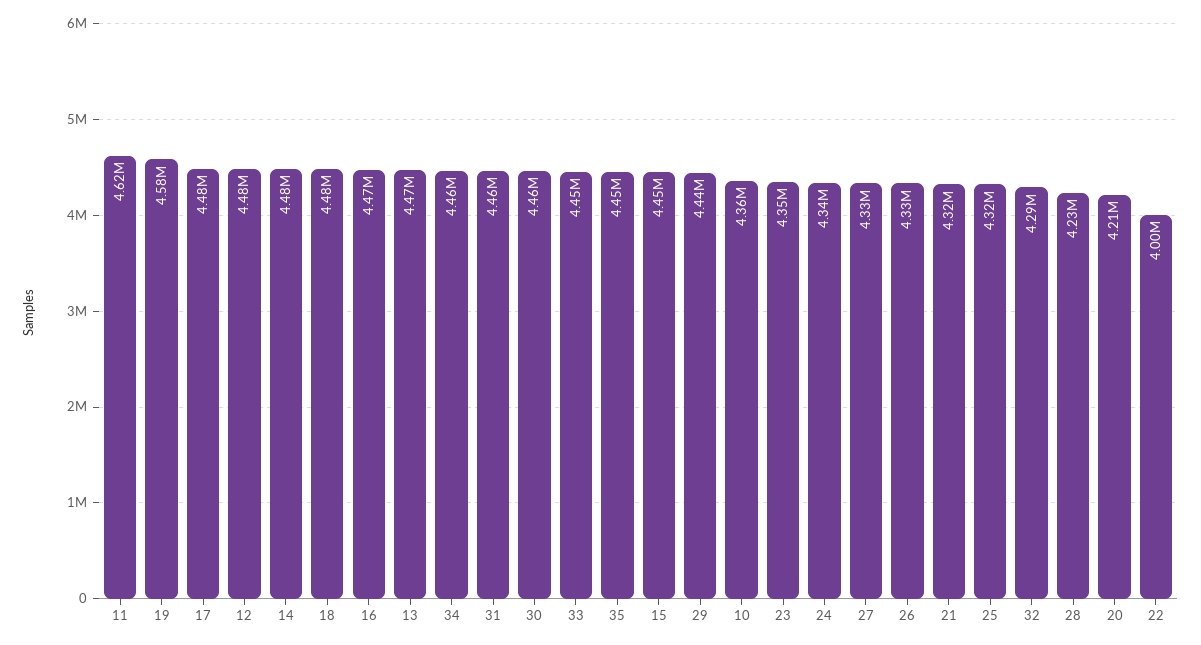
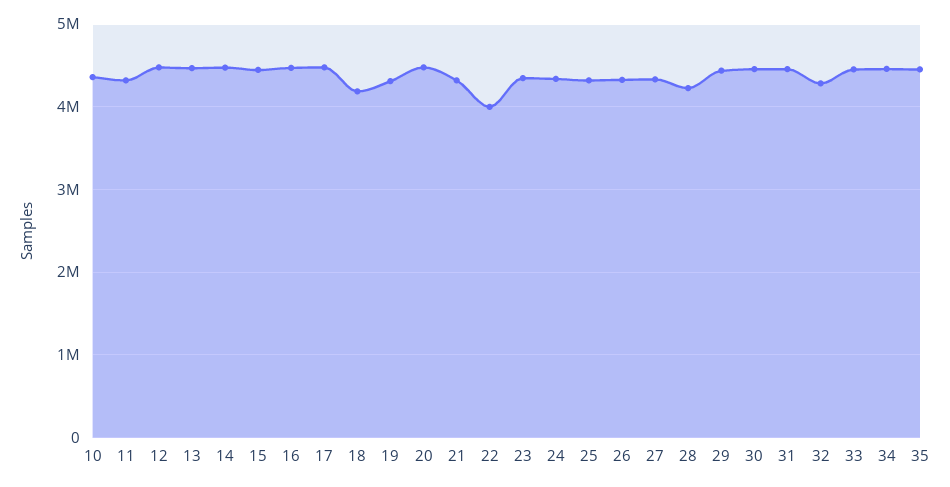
11: 4620000 -> 4300000
19: 4580000 -> 4300000
18: 4480000 -> 4200000
20: 4210000 -> 4500000

